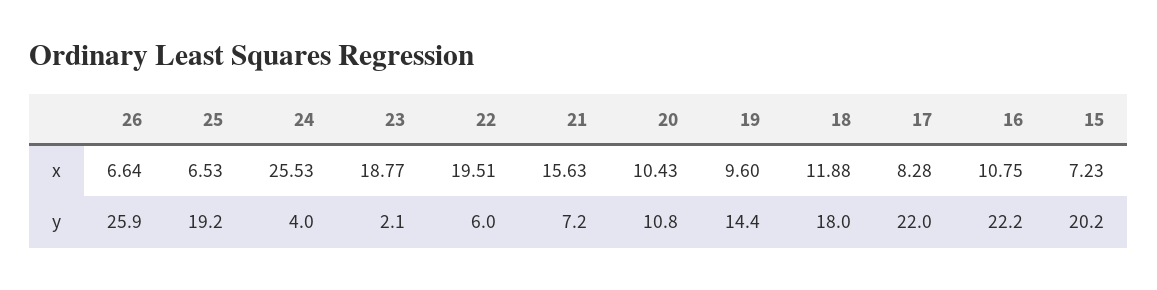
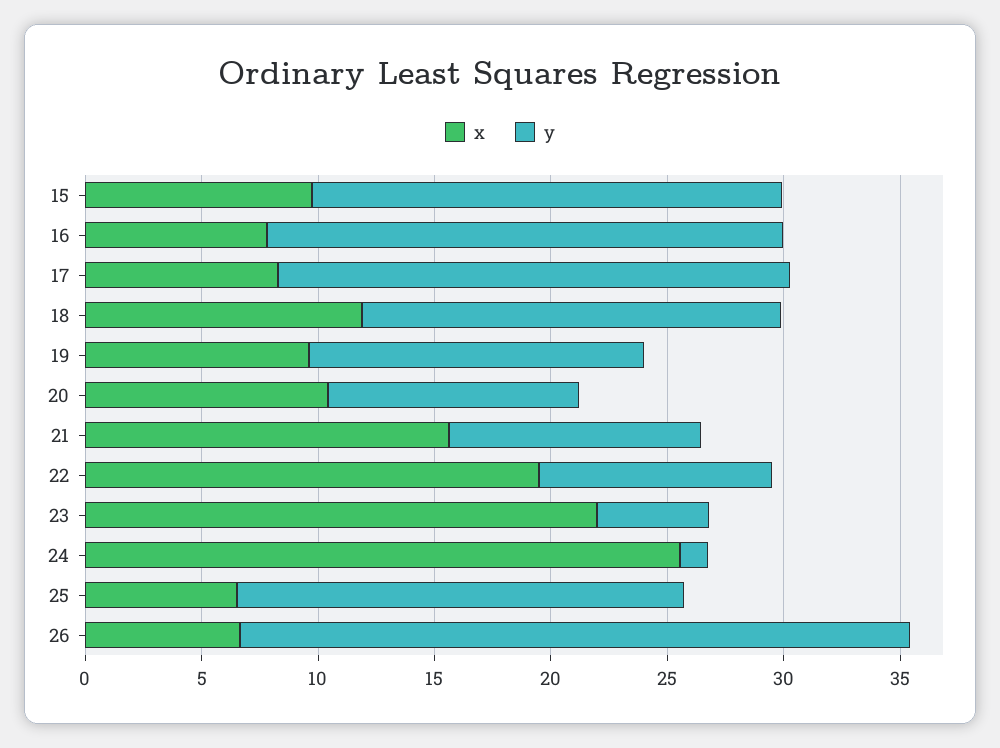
x, 23: 18.77 -> 22
x, 16: 10.75 -> 8
x, 15: 7.23 -> 10
y, 26: 25.9 -> 29
y, 24: 4 -> 1
y, 23: 2.1 -> 5
y, 22: 6 -> 10
y, 21: 7.2 -> 11

